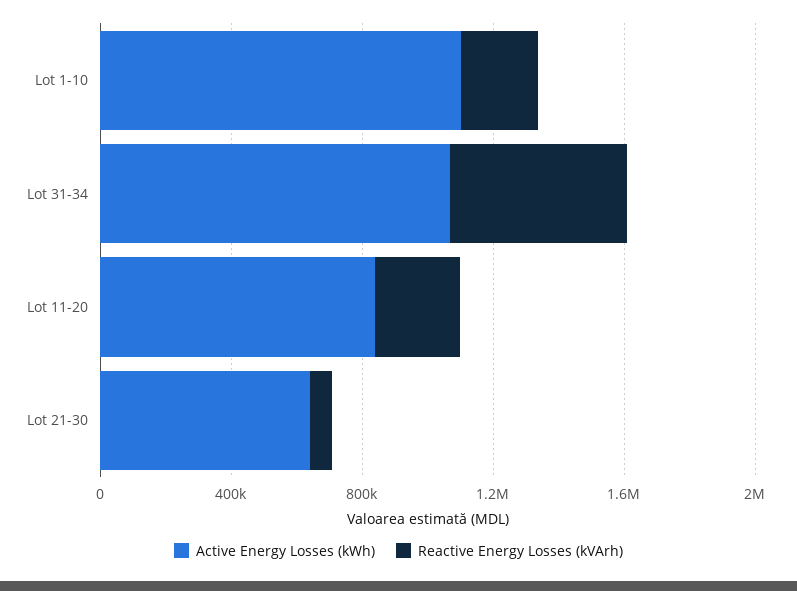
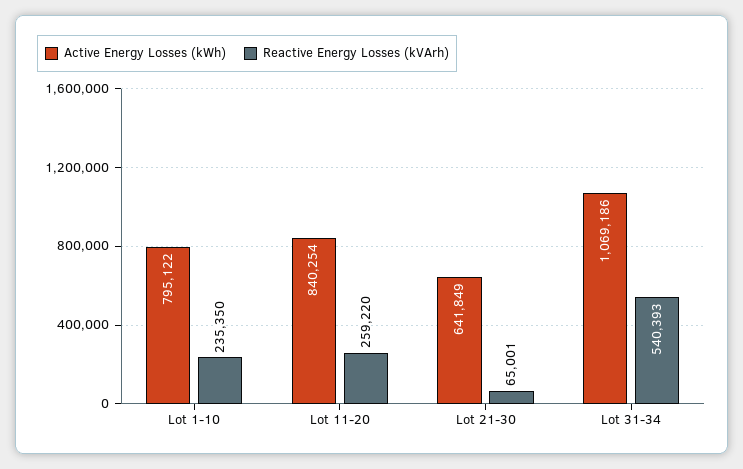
Active Energy Losses (kWh), Lot 1-10: 1100000 -> 795122

